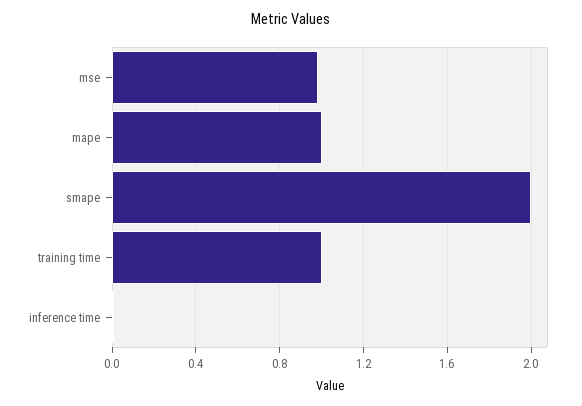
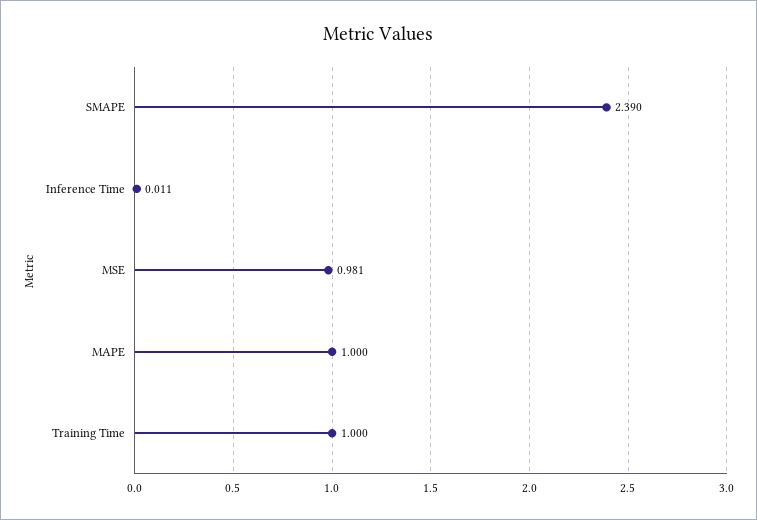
smape: 2 -> 2.39

